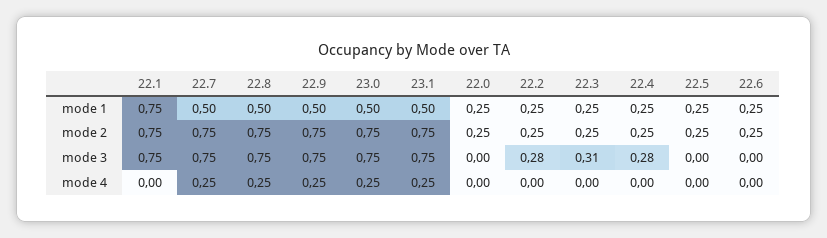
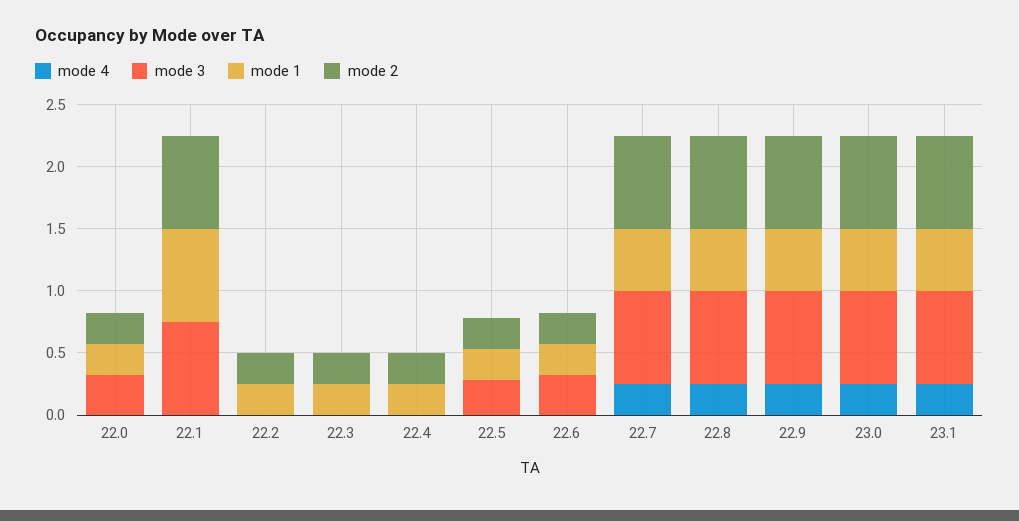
mode 3, 22.0: 0 -> 0.3
mode 3, 22.2: 0.28 -> 0
mode 3, 22.3: 0.31 -> 0
mode 3, 22.4: 0.28 -> 0
mode 3, 22.5: 0 -> 0.3
mode 3, 22.6: 0 -> 0.3

